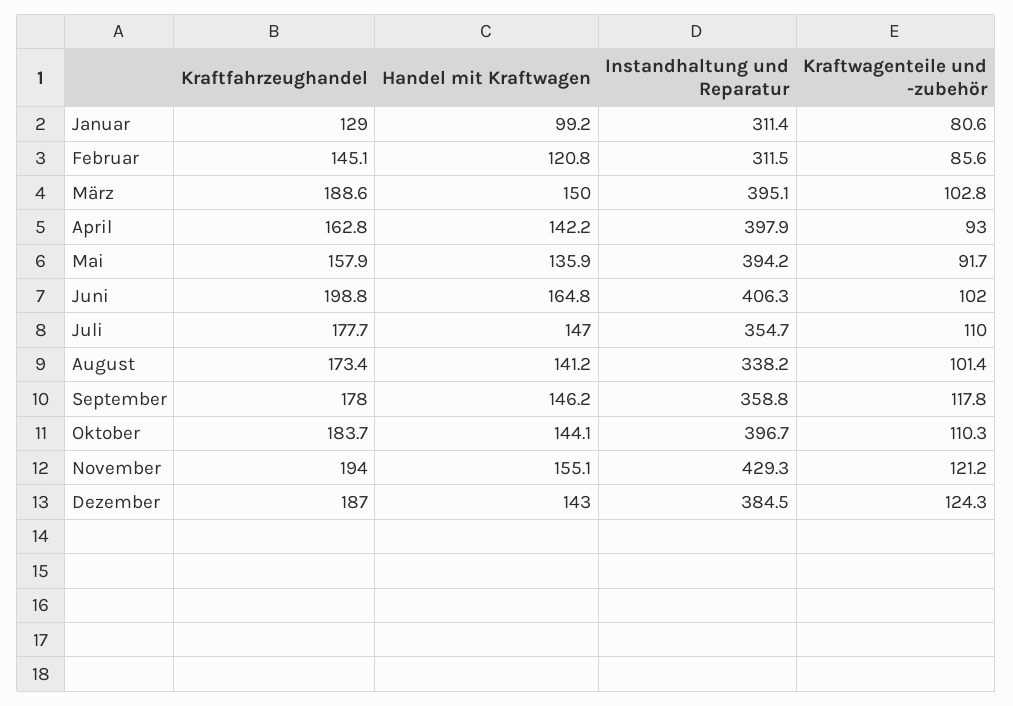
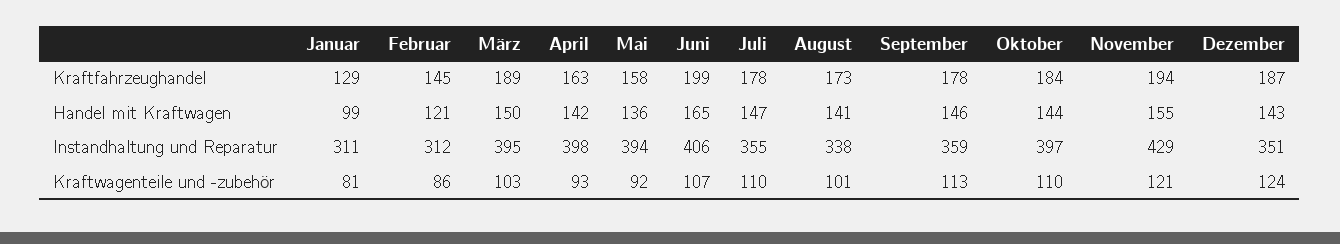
Kraftwagenteile und -zubehör, Juni: 102 -> 107
Kraftwagenteile und -zubehör, September: 117.8 -> 113
Instandhaltung und Reparatur, Dezember: 384.5 -> 351

